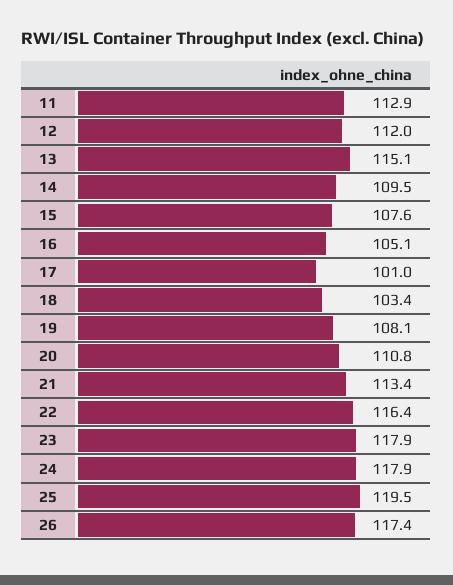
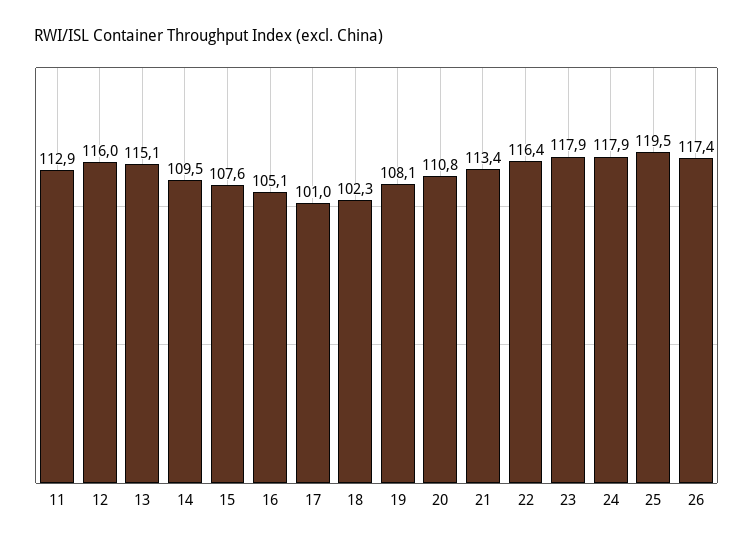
12: 112 -> 116
18: 103.4 -> 102.3

